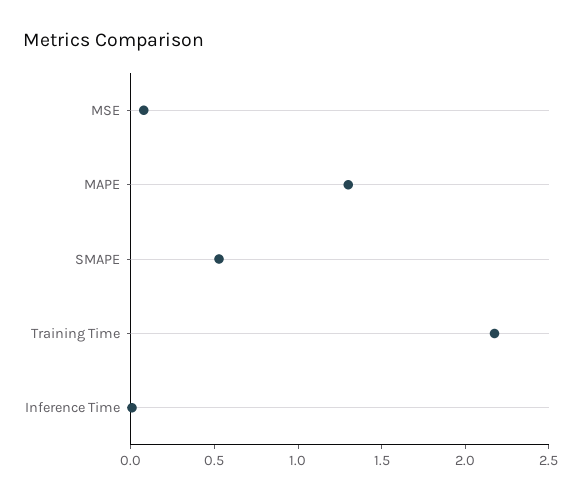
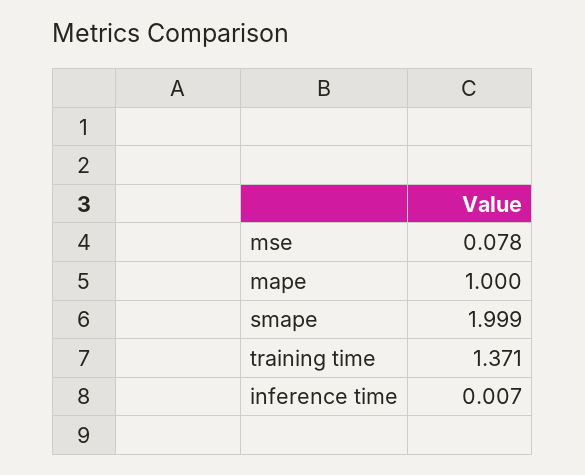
MAPE: 1.3 -> 1
SMAPE: 0.5 -> 1.999
Training Time: 2.2 -> 1.371

